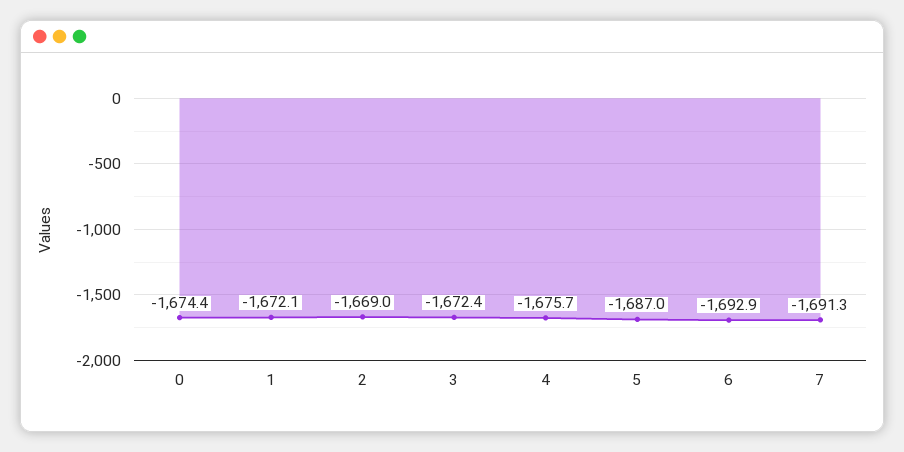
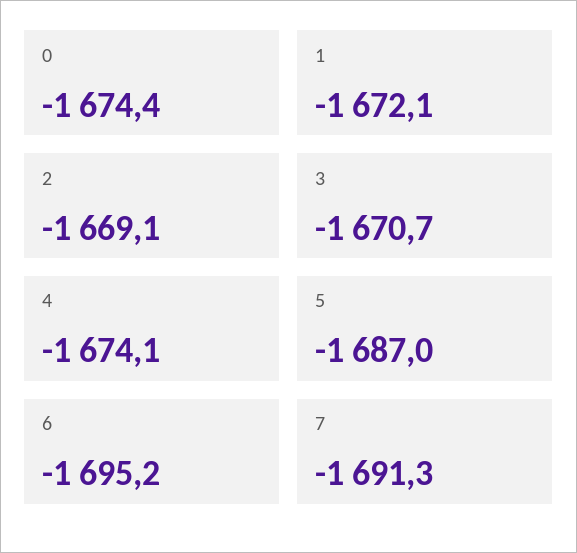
2: -1669 -> -1669.1
3: -1672.4 -> -1670.7
4: -1675.7 -> -1674.1
6: -1692.9 -> -1695.2

